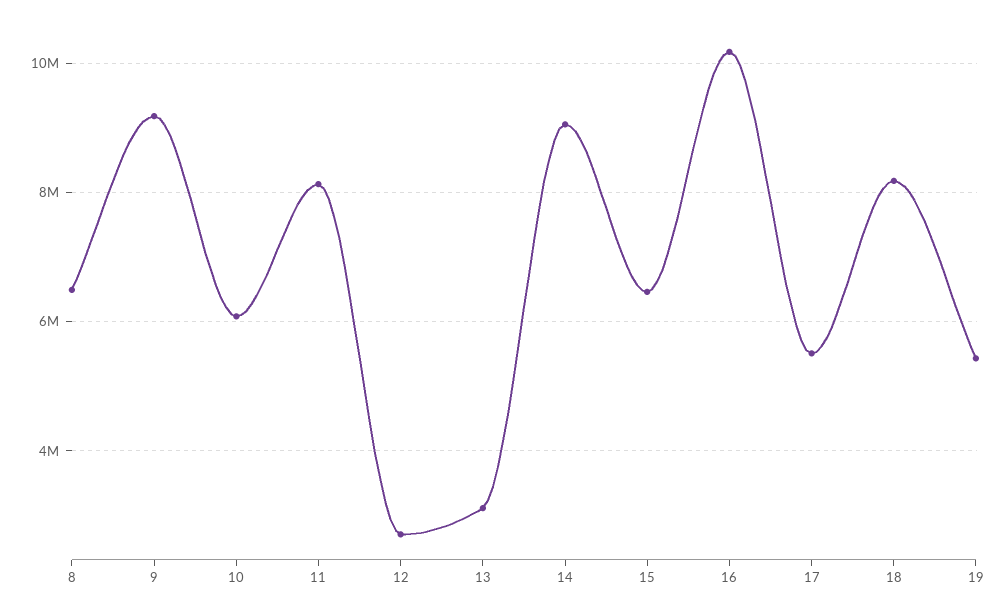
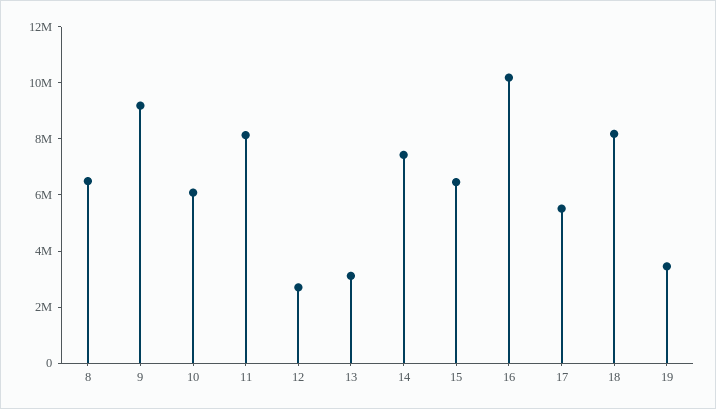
14: 9000000 -> 7500000
19: 5400000 -> 3500000

